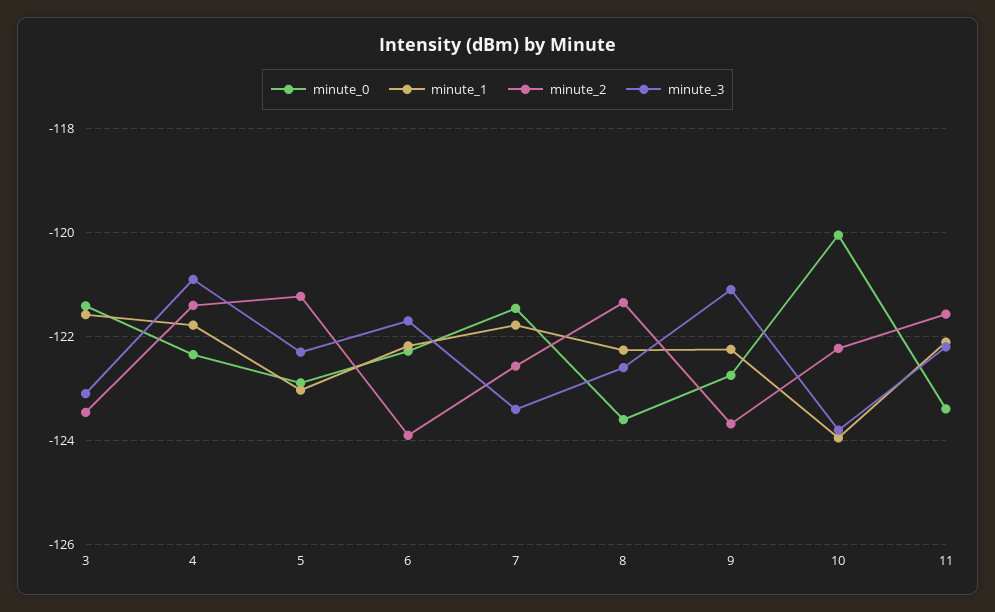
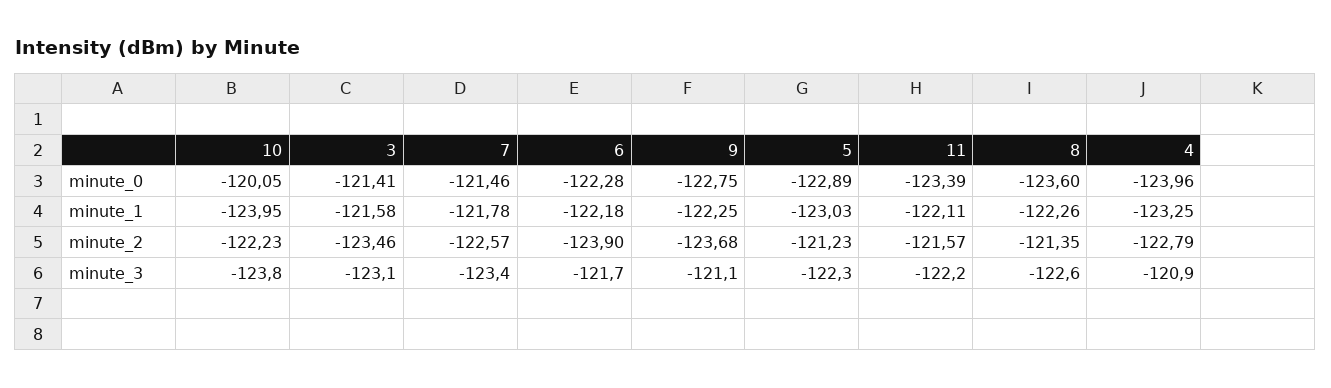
minute_0, 4: -122.4 -> -123.96
minute_1, 4: -121.8 -> -123.25
minute_2, 4: -121.4 -> -122.79

